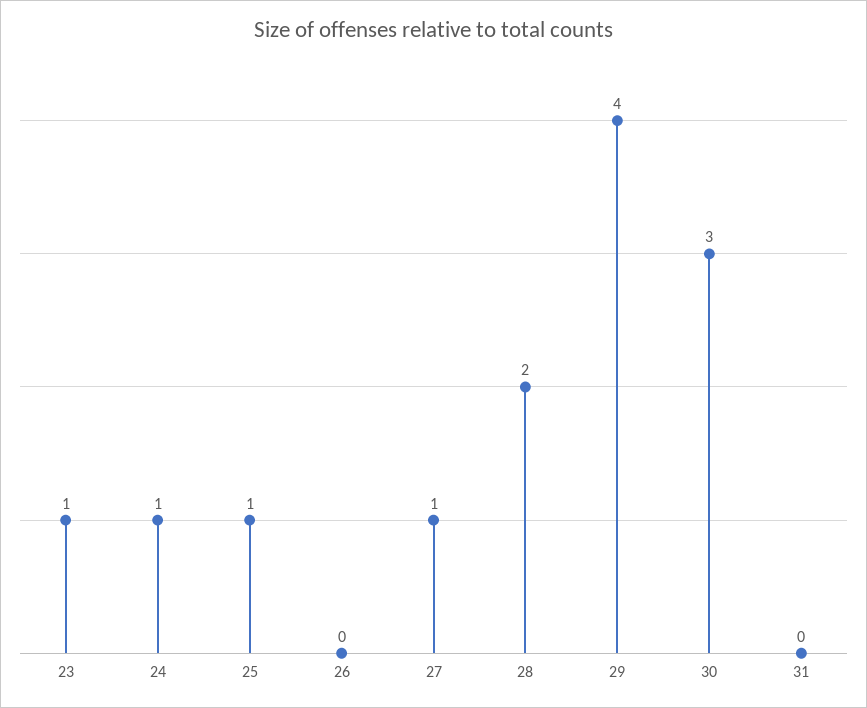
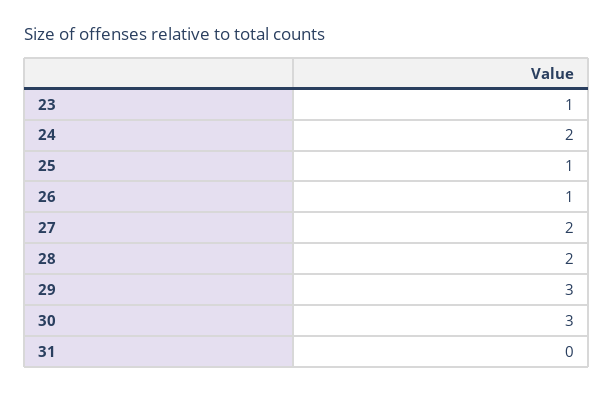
24: 1 -> 2
26: 0 -> 1
27: 1 -> 2
29: 4 -> 3

